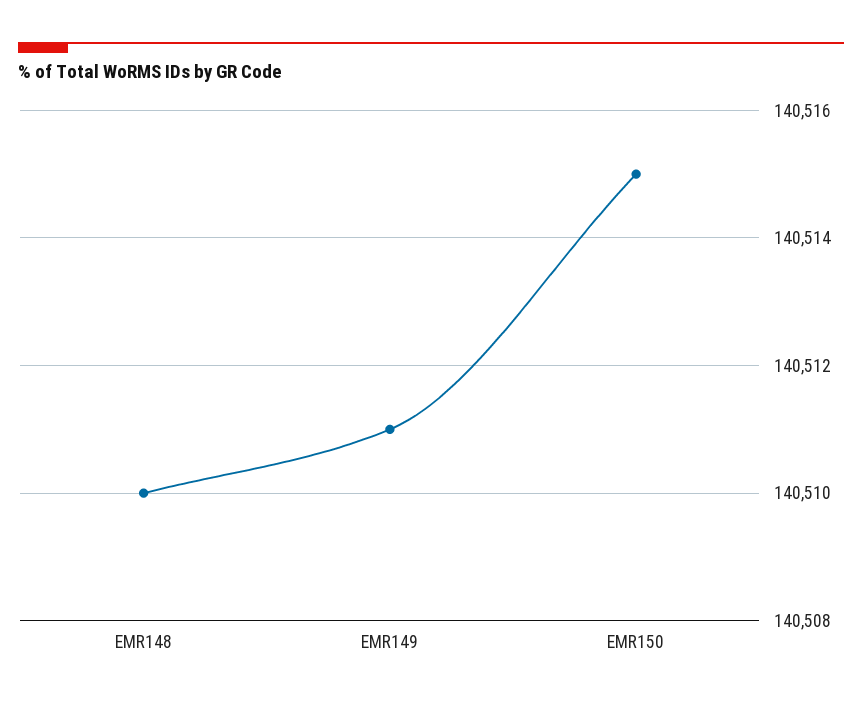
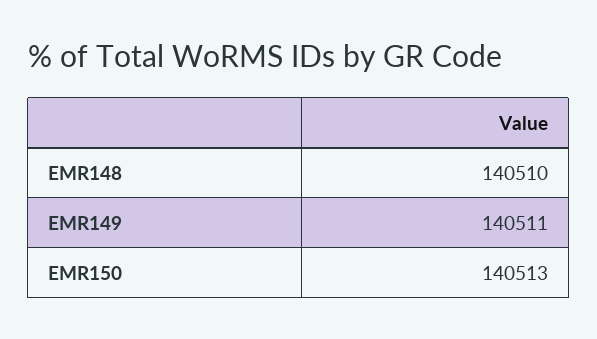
EMR150: 140515 -> 140513

